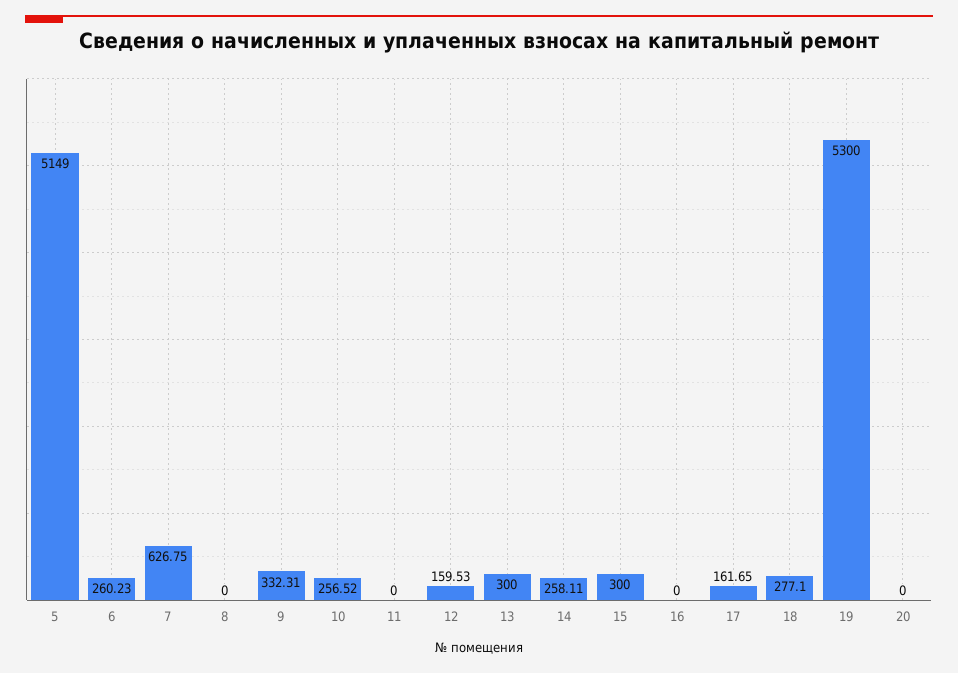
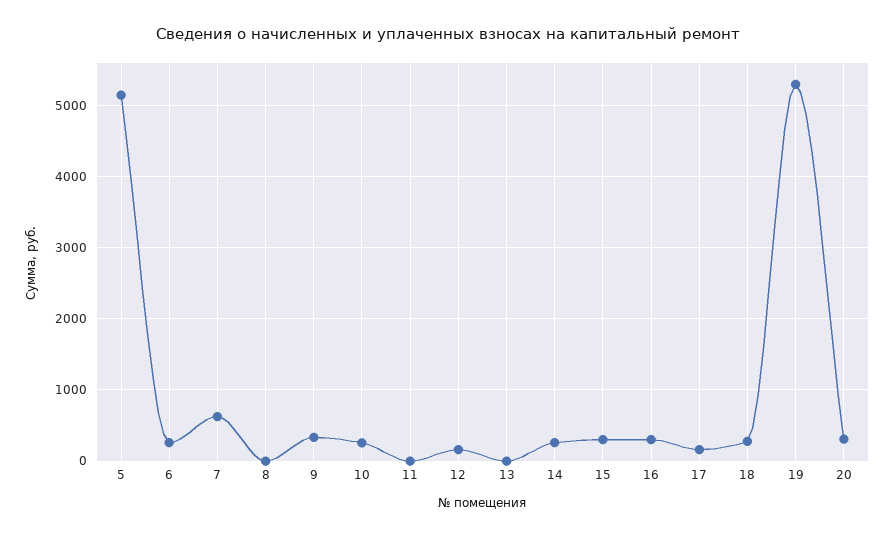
13: 300 -> 0
16: 0 -> 300
20: 0 -> 300

